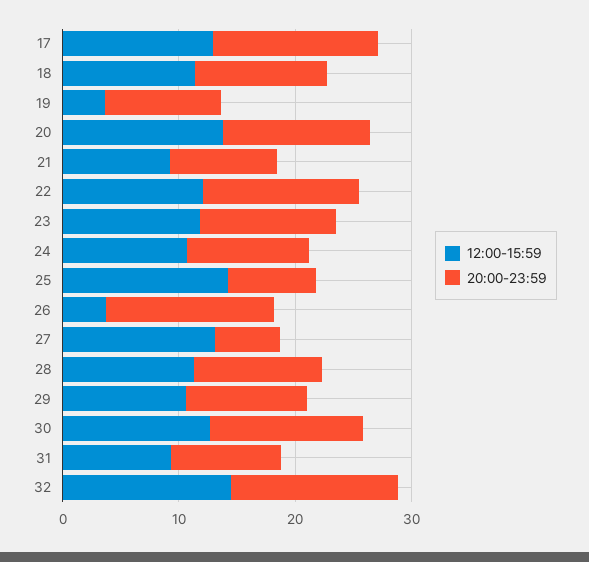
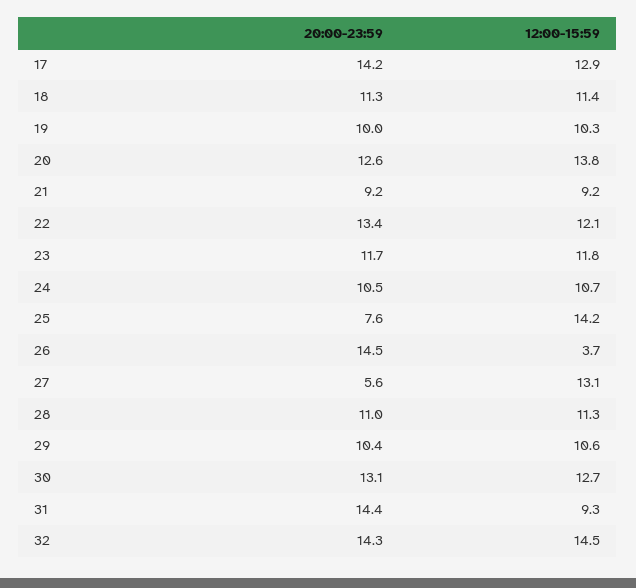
12:00-15:59, 19: 4 -> 10.3
20:00-23:59, 31: 10 -> 14.4

